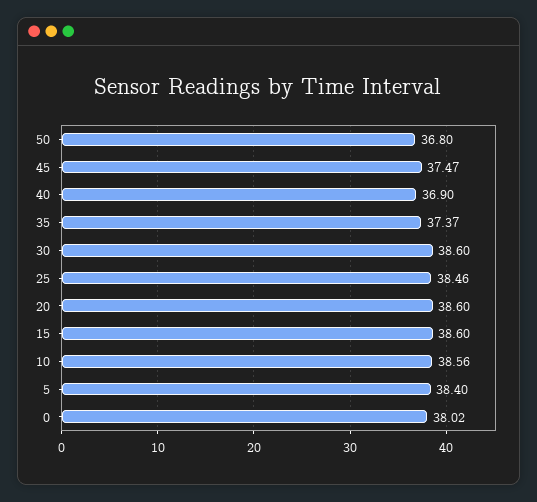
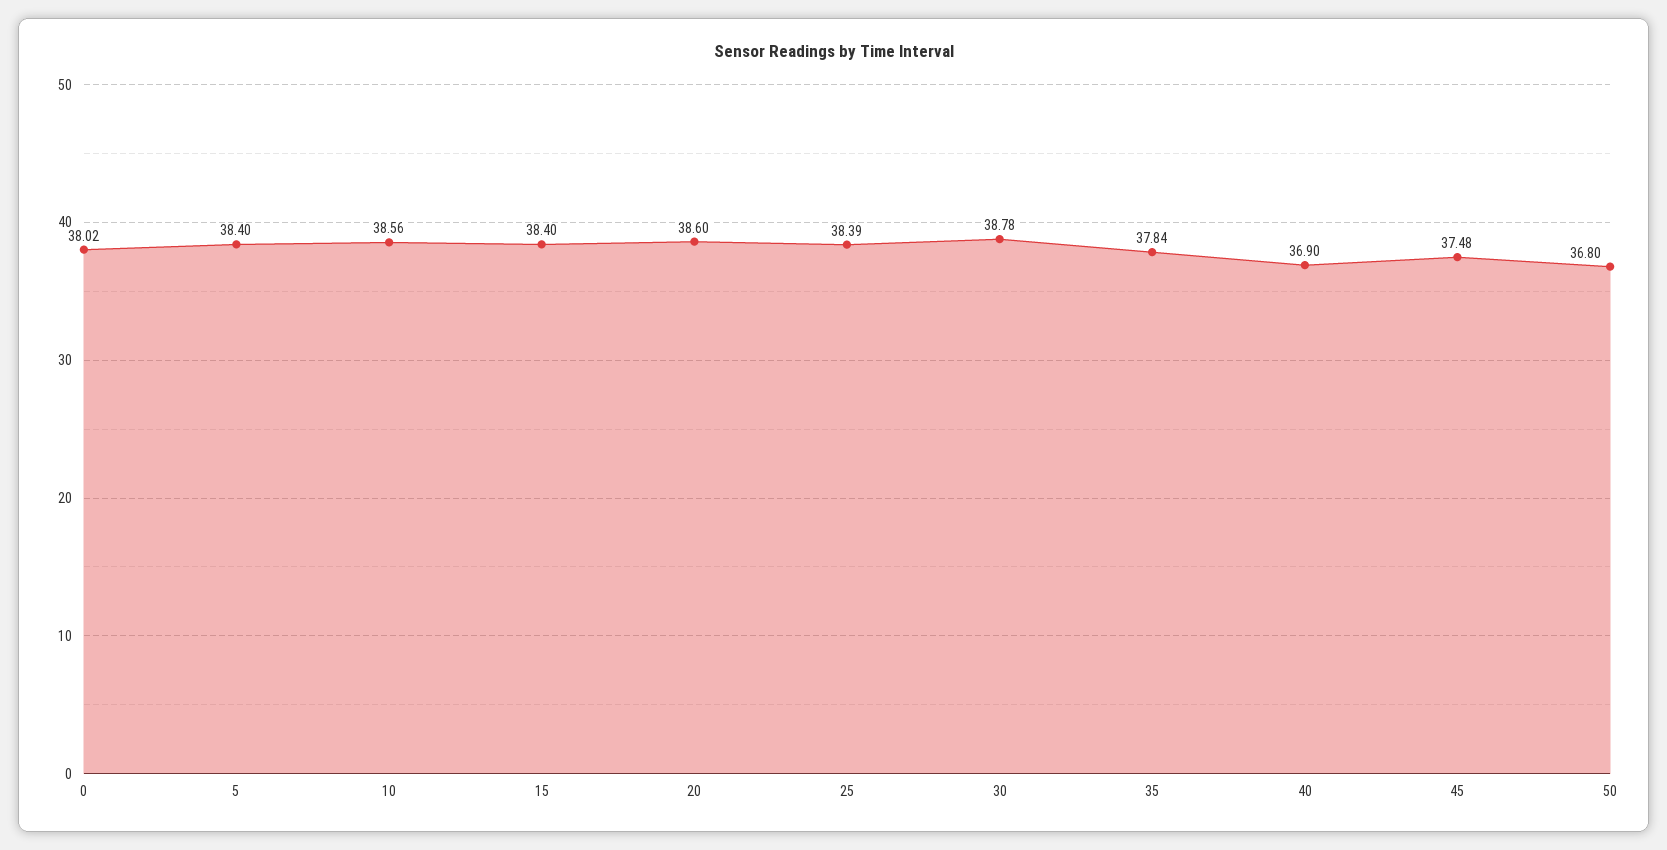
45: 37.47 -> 37.48
35: 37.37 -> 37.84
30: 38.6 -> 38.78
25: 38.46 -> 38.39
15: 38.6 -> 38.4

